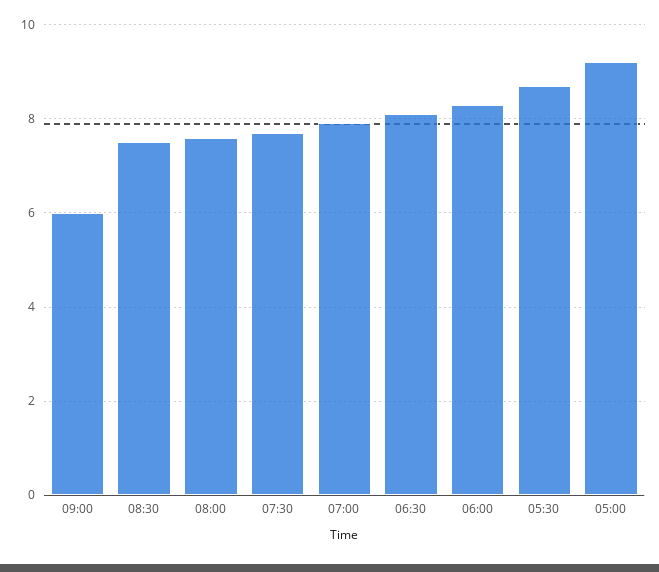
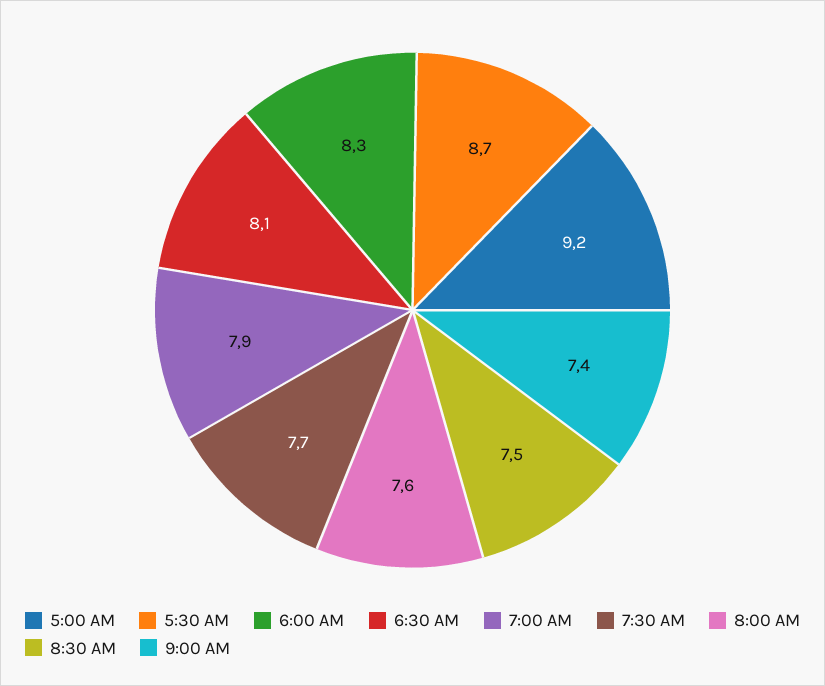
09:00: 6 -> 7.4

